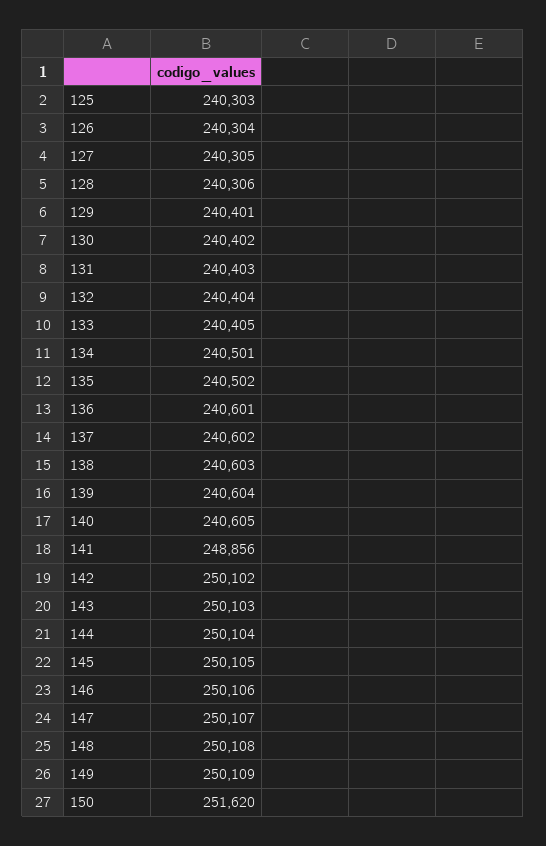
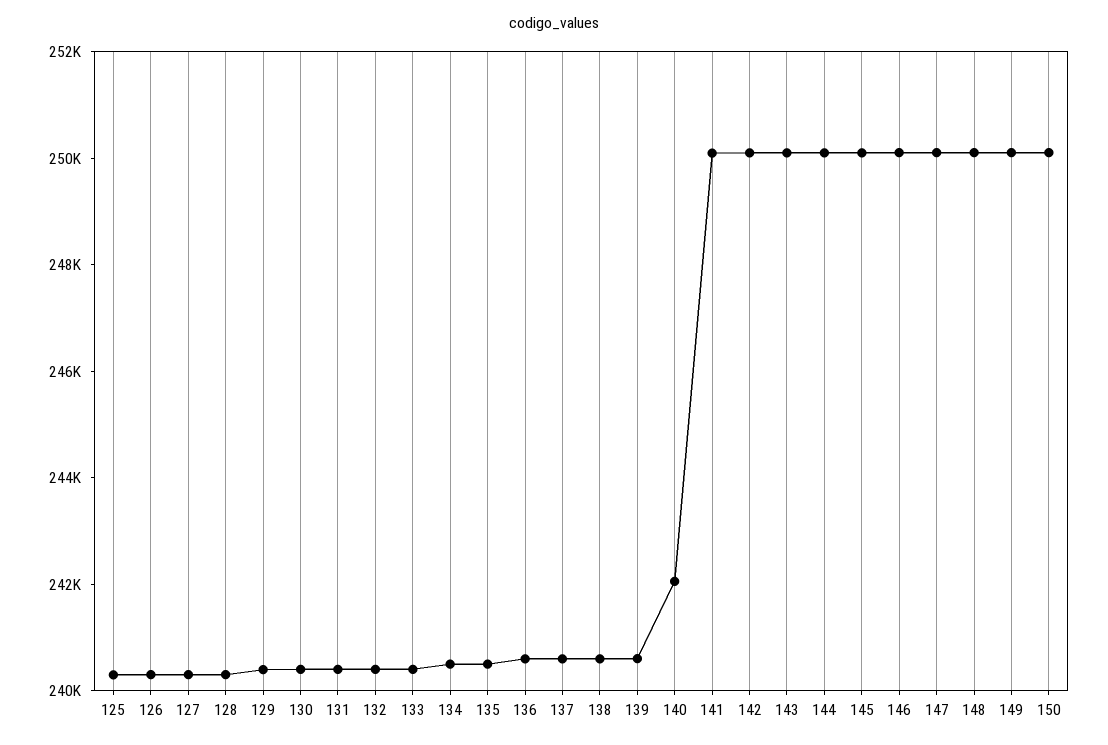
140: 240605 -> 242000
141: 248856 -> 250000
150: 251620 -> 250000

